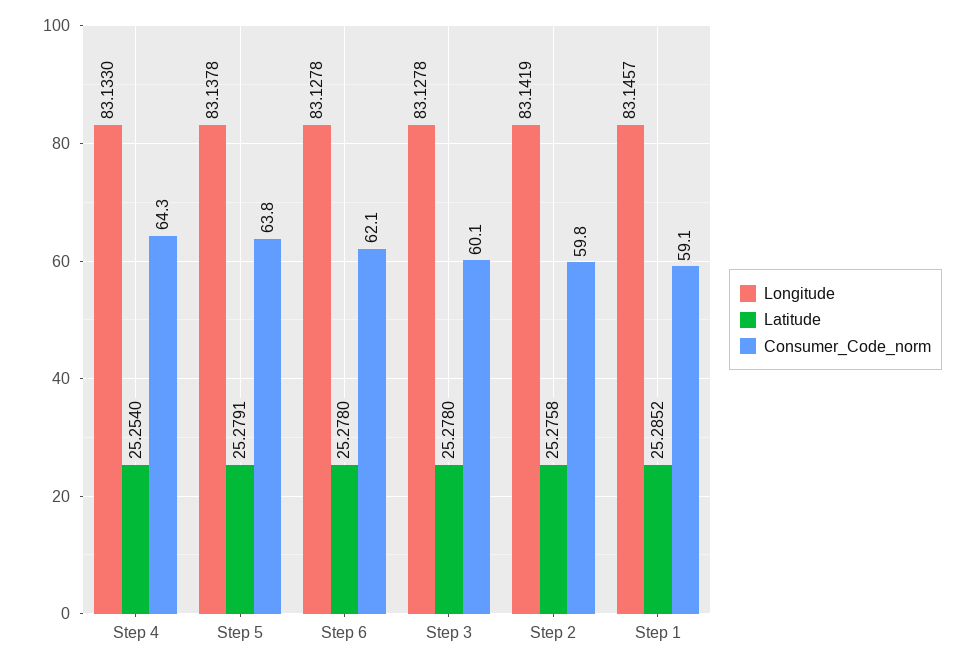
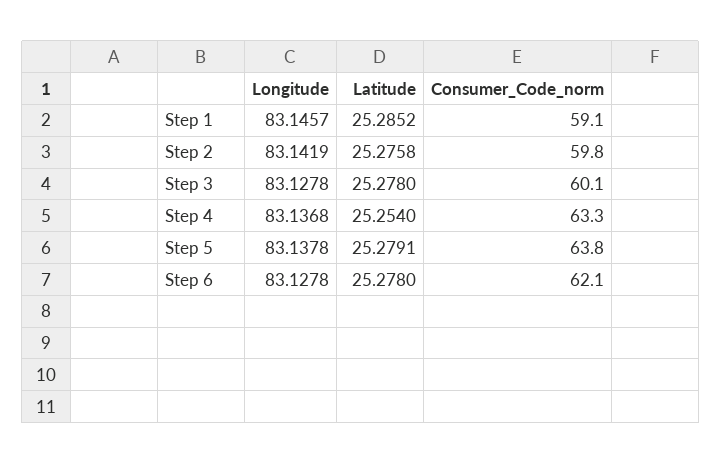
Longitude, Step 4: 83.133 -> 83.1368
Consumer_Code_norm, Step 4: 64.3 -> 63.3

